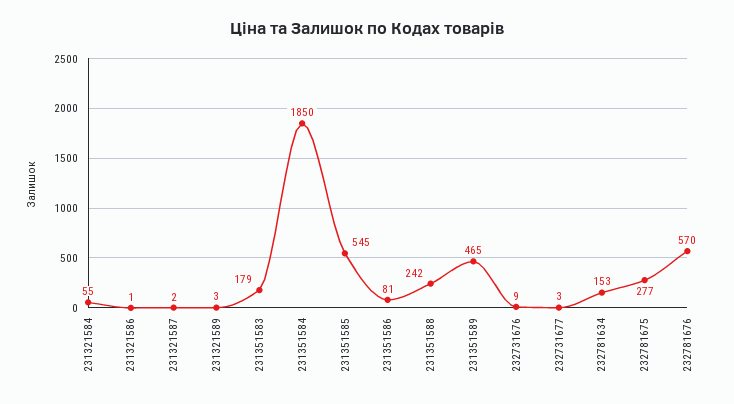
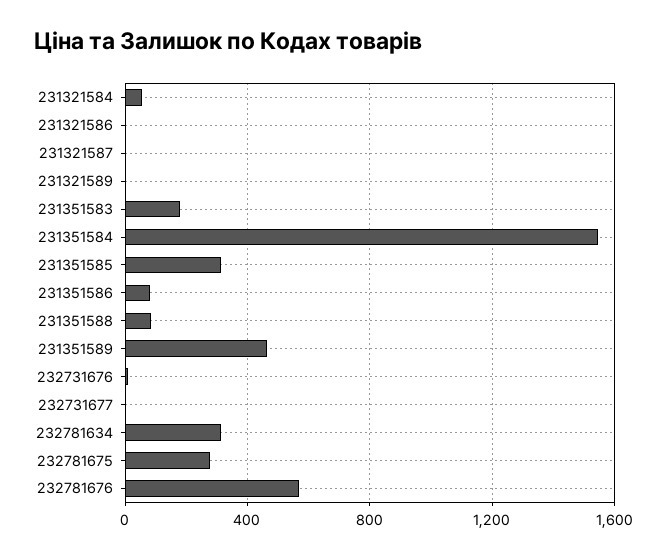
231351584: 1850 -> 1550
231351585: 545 -> 300
231351588: 242 -> 100
232781634: 153 -> 300

